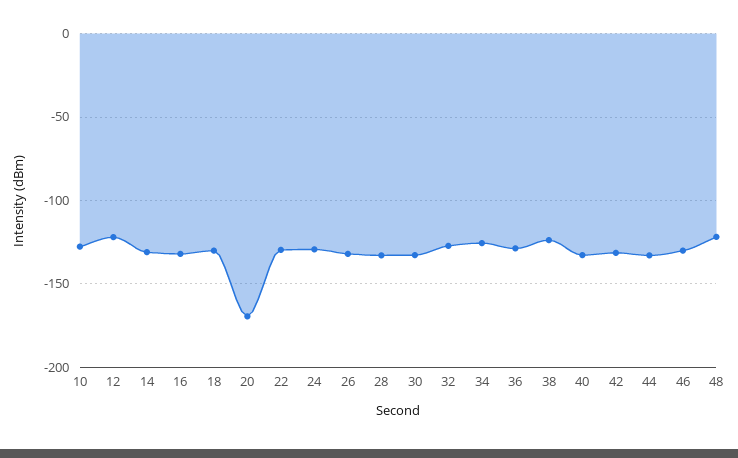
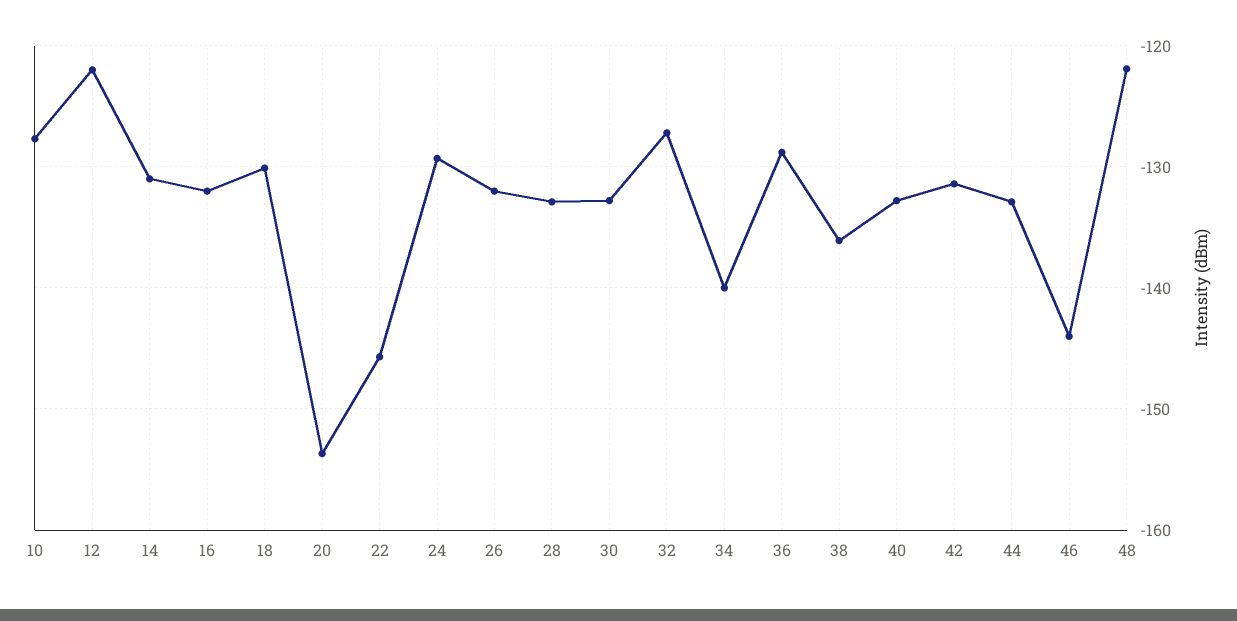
20: -170 -> -154
22: -130 -> -146
34: -125 -> -140
38: -125 -> -136
46: -130 -> -144

